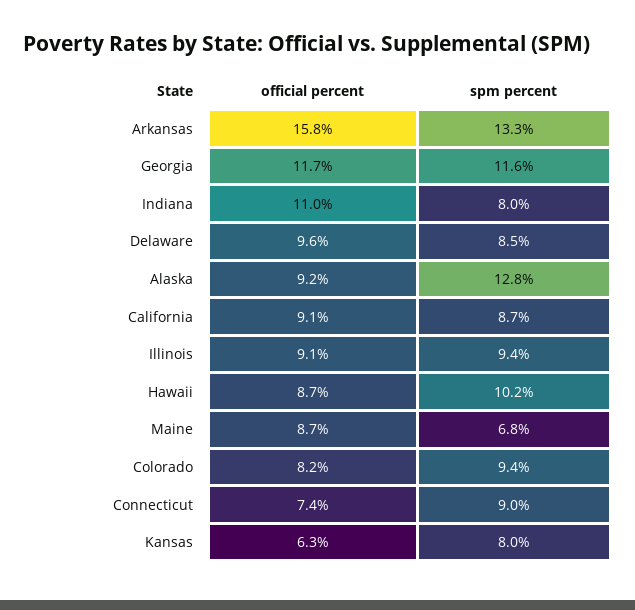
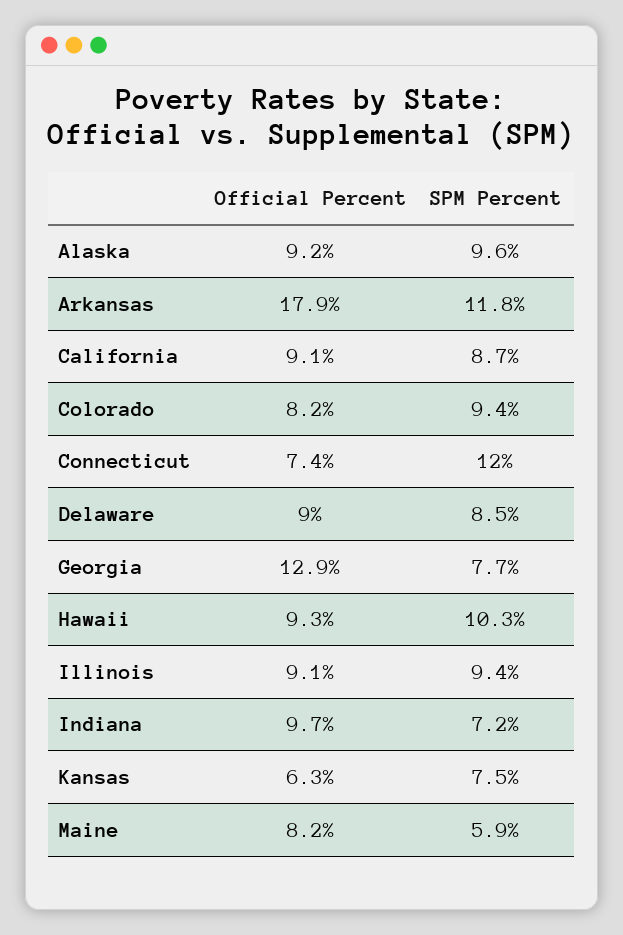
official percent, Arkansas: 15.8 -> 17.9
spm percent, Arkansas: 13.3 -> 11.8
official percent, Georgia: 11.7 -> 12.9
spm percent, Georgia: 11.6 -> 7.7
official percent, Indiana: 11 -> 9.7
spm percent, Indiana: 8 -> 7.2
official percent, Delaware: 9.6 -> 9
spm percent, Alaska: 12.8 -> 9.6
official percent, Hawaii: 8.7 -> 9.3
spm percent, Hawaii: 10.2 -> 10.3
official percent, Maine: 8.7 -> 8.2
spm percent, Maine: 6.8 -> 5.9
spm percent, Connecticut: 9 -> 12
spm percent, Kansas: 8 -> 7.5

